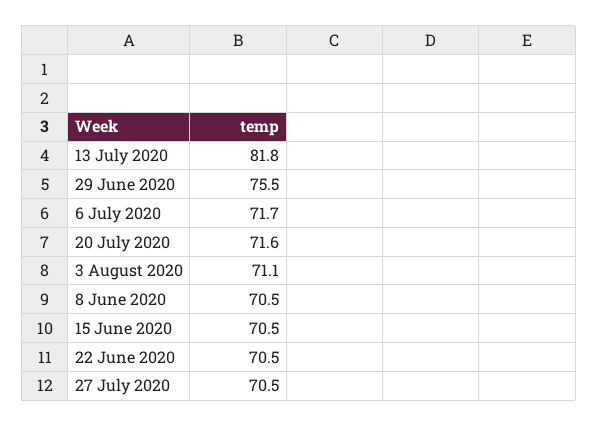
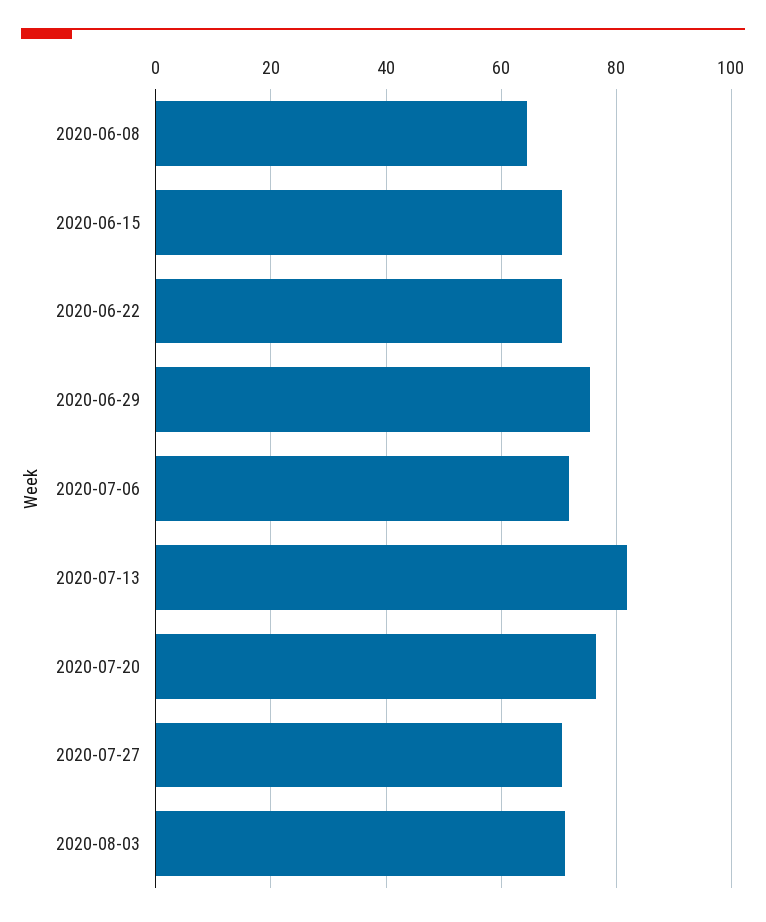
20 July 2020: 71.6 -> 76
8 June 2020: 70.5 -> 64

